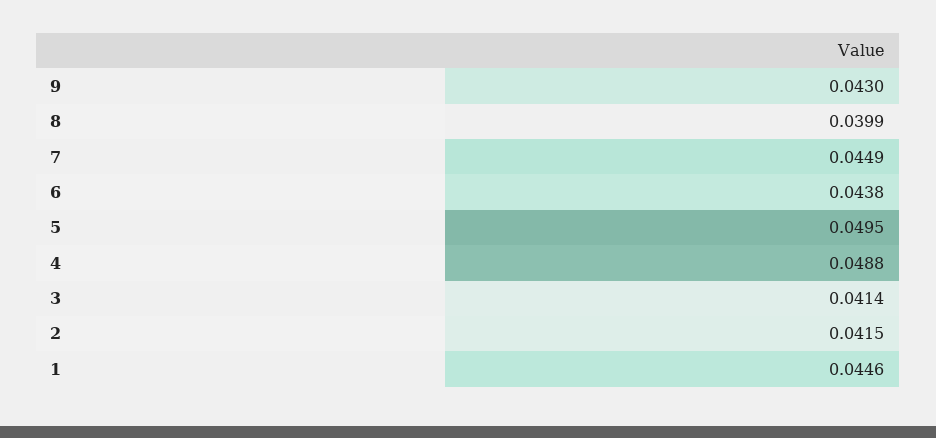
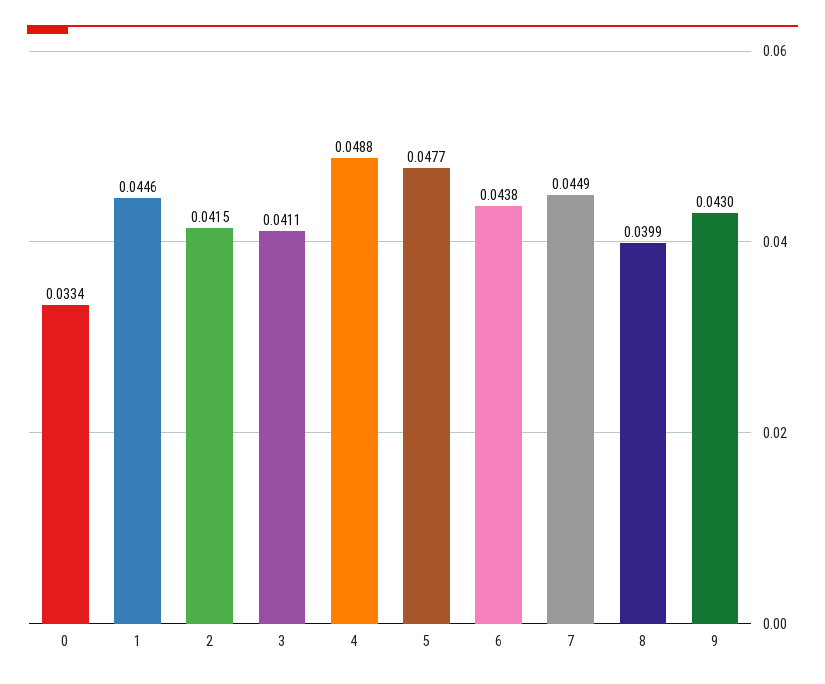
5: 0.0495 -> 0.0477
3: 0.0414 -> 0.0411
0: none -> 0.0334

